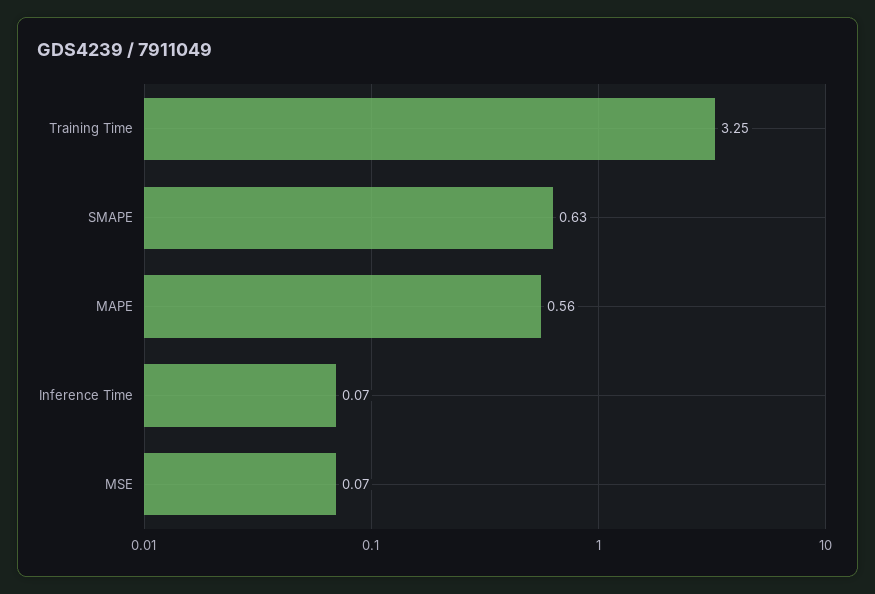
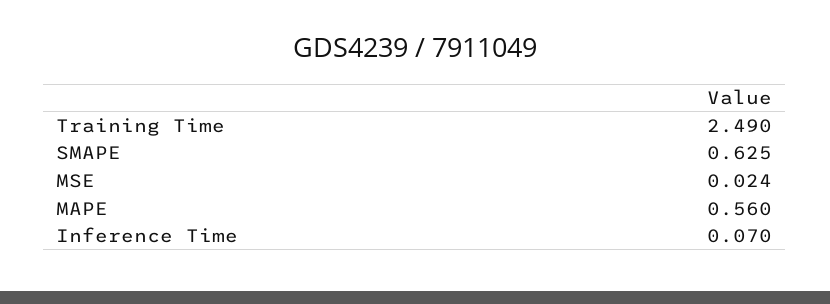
Training Time: 3.25 -> 2.49
MSE: 0.07 -> 0.024

